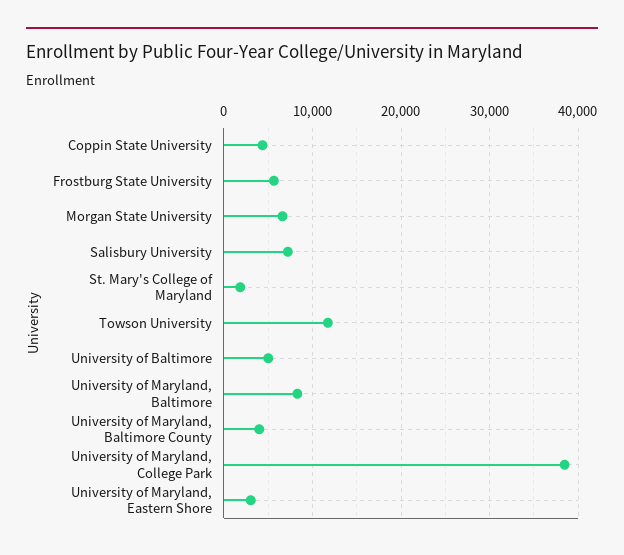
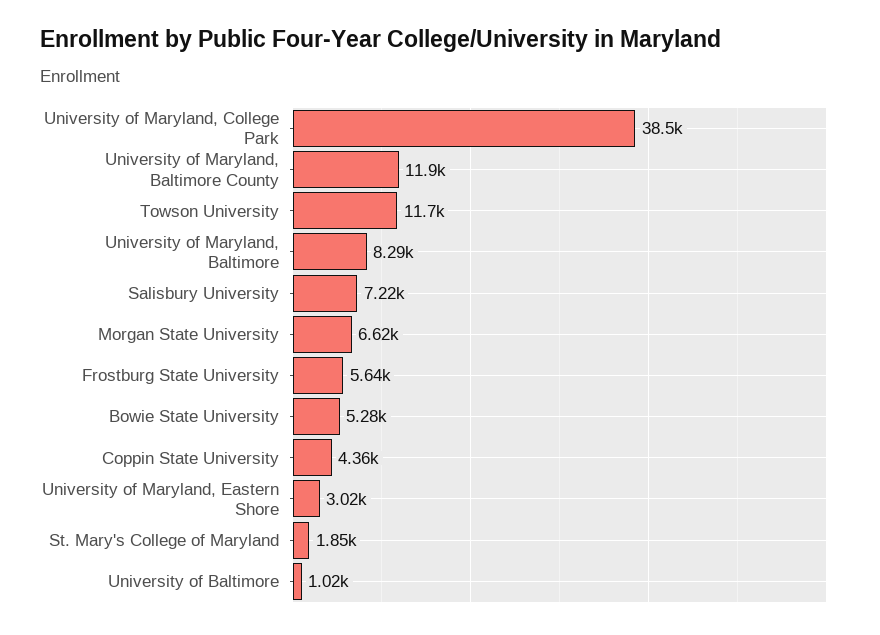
University of Baltimore: 5000 -> 1020
University of Maryland, Baltimore County: 4000 -> 11900
Bowie State University: none -> 5280

